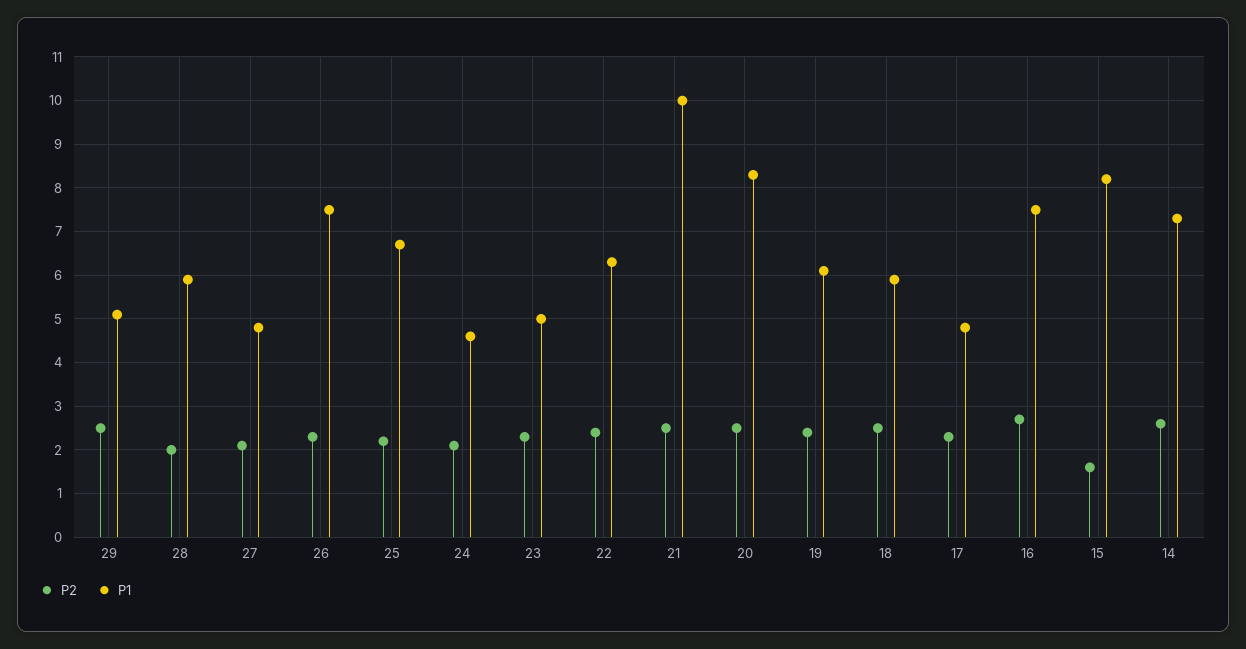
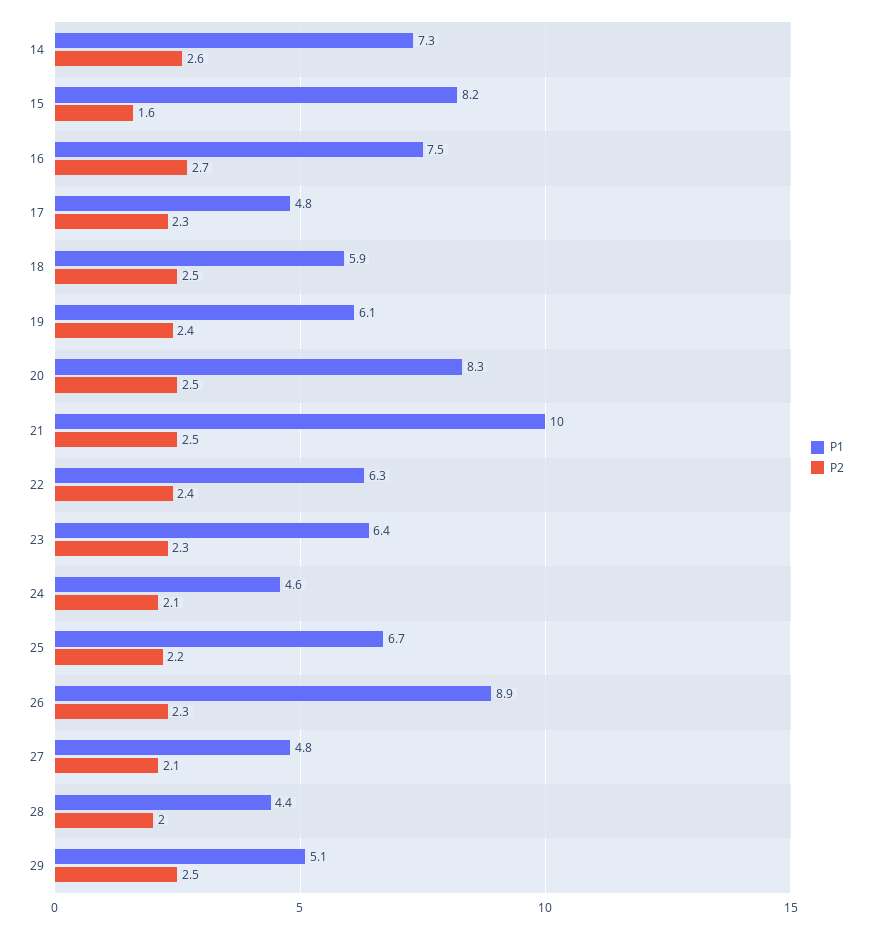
P1, 28: 6 -> 4.4
P1, 26: 7.5 -> 8.9
P1, 23: 5 -> 6.4

